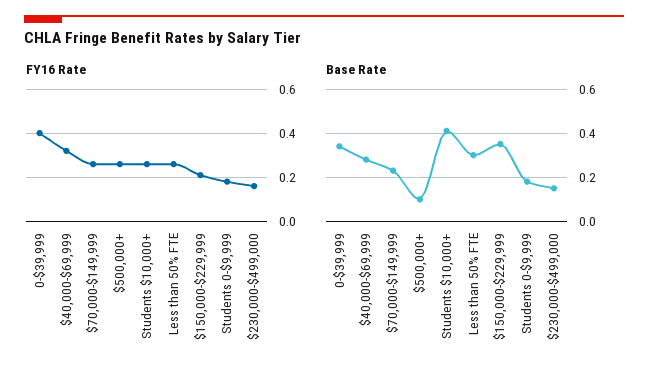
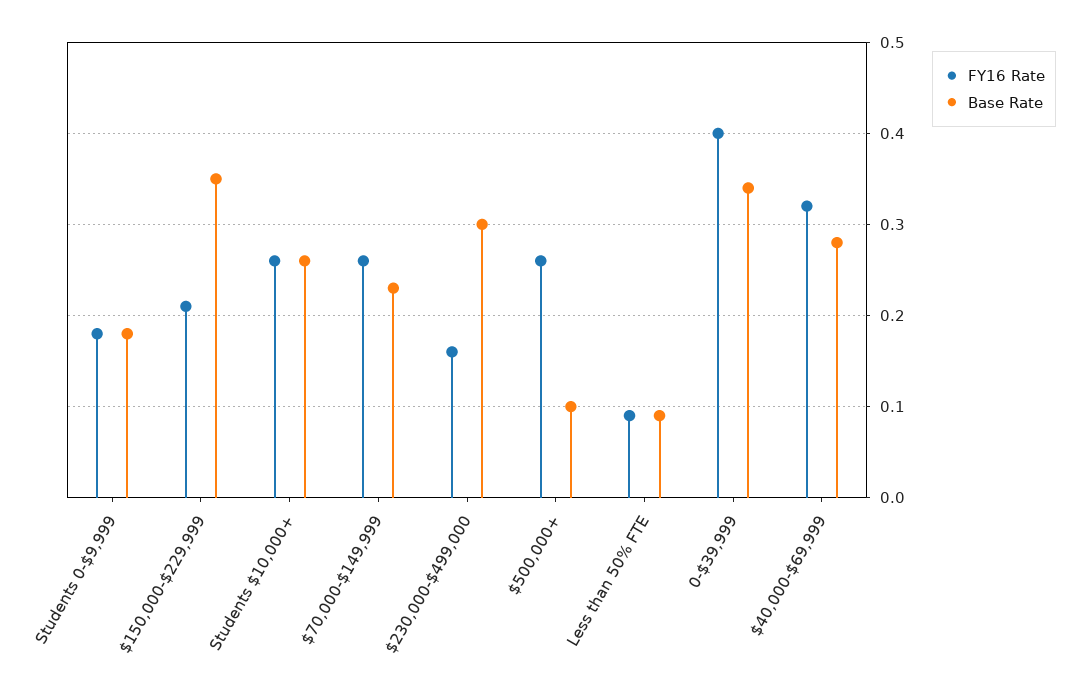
FY16 Rate, Less than 50% FTE: 0.25 -> 0.09
Base Rate, Students $10,000+: 0.4 -> 0.26
Base Rate, Less than 50% FTE: 0.3 -> 0.09
Base Rate, $230,000-$499,000: 0.15 -> 0.3

